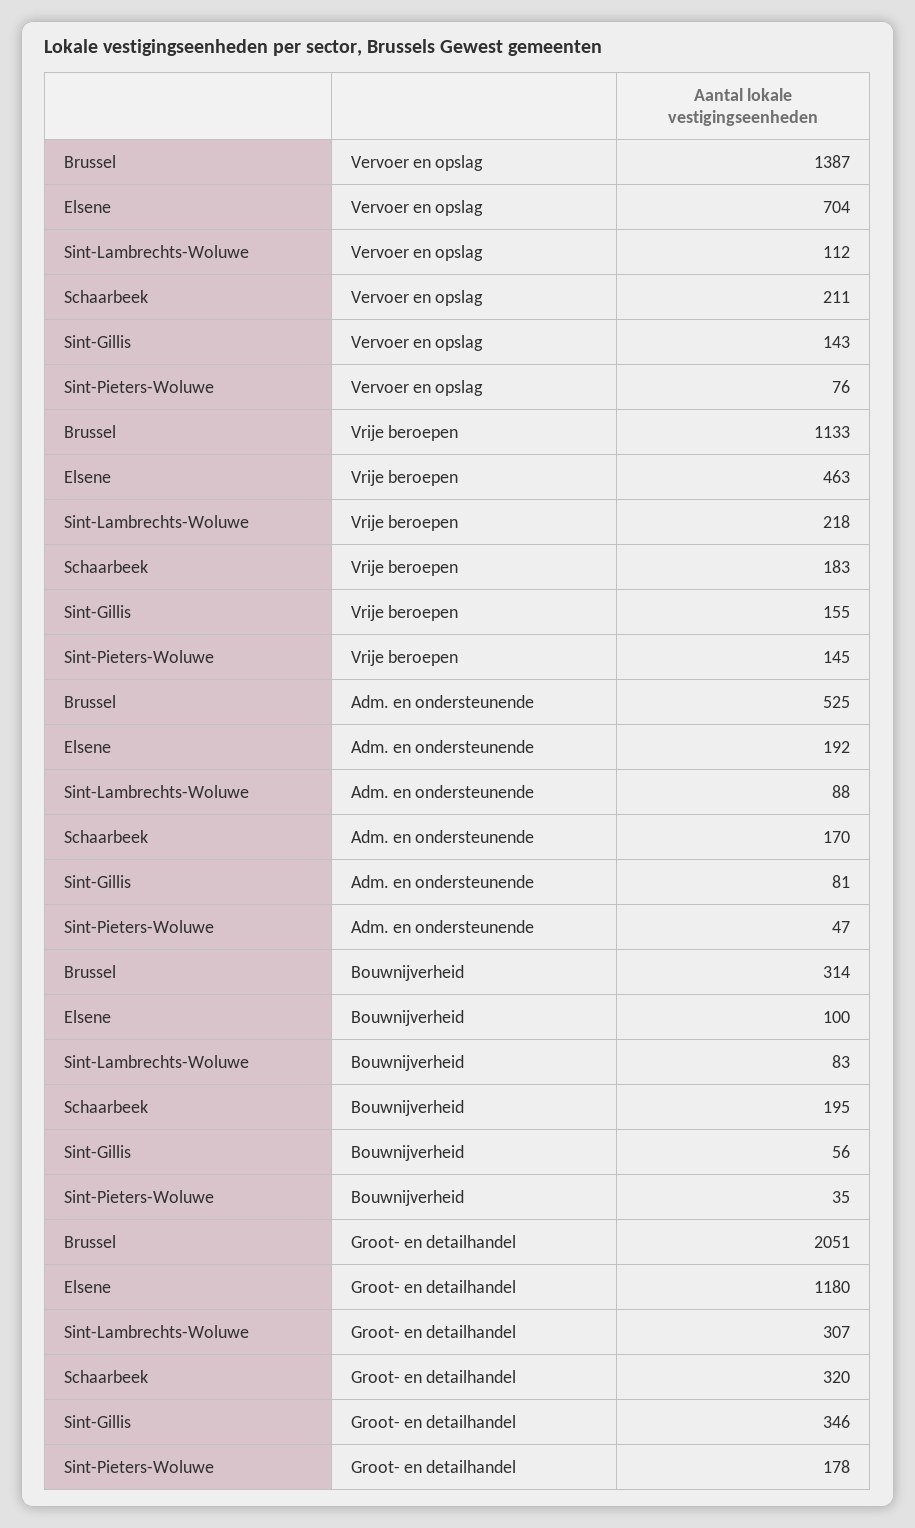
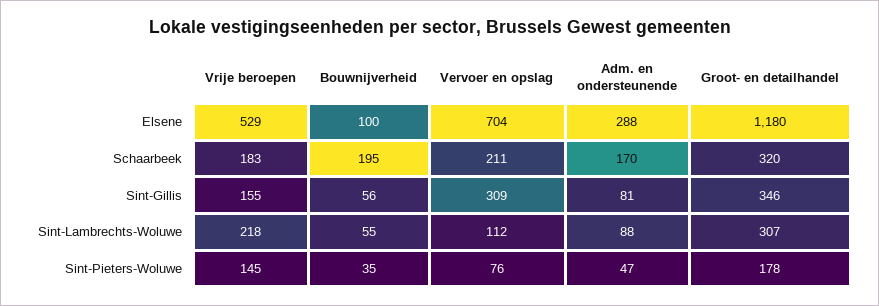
Brussel, Vervoer en opslag: 1387 -> none
Sint-Gillis, Vervoer en opslag: 143 -> 309
Brussel, Vrije beroepen: 1133 -> none
Elsene, Vrije beroepen: 463 -> 529
Brussel, Adm. en ondersteunende: 525 -> none
Elsene, Adm. en ondersteunende: 192 -> 288
Brussel, Bouwnijverheid: 314 -> none
Sint-Lambrechts-Woluwe, Bouwnijverheid: 83 -> 55
Brussel, Groot- en detailhandel: 2051 -> none

